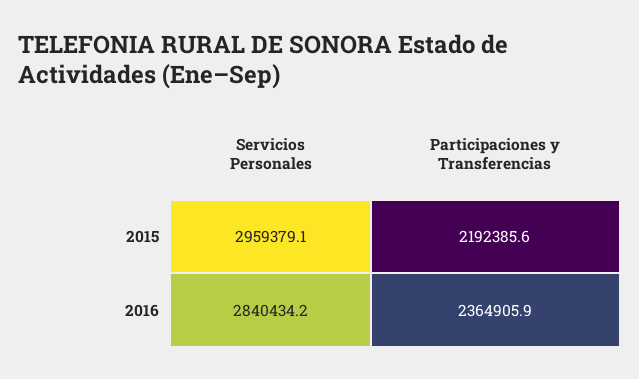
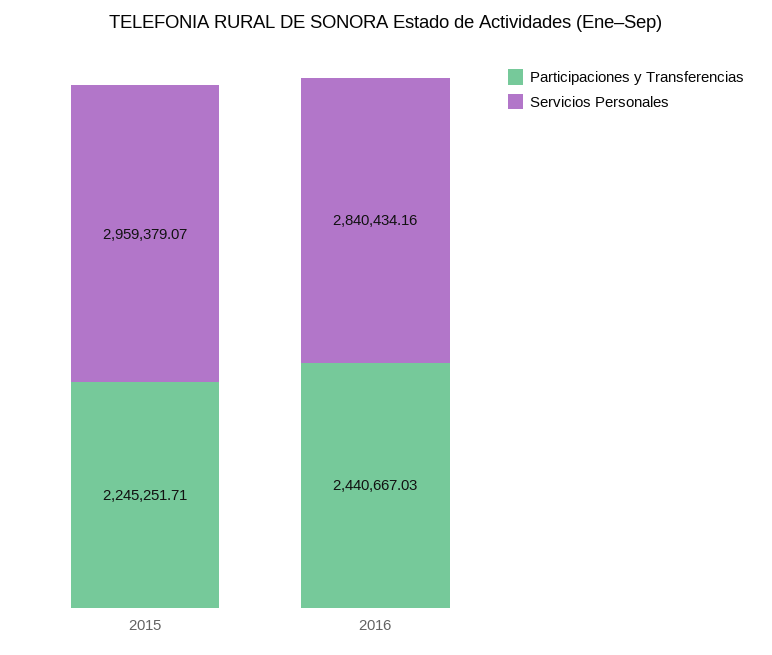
Participaciones y Transferencias, 2015: 2192385.6 -> 2245251.71
Participaciones y Transferencias, 2016: 2364905.9 -> 2440667.03

